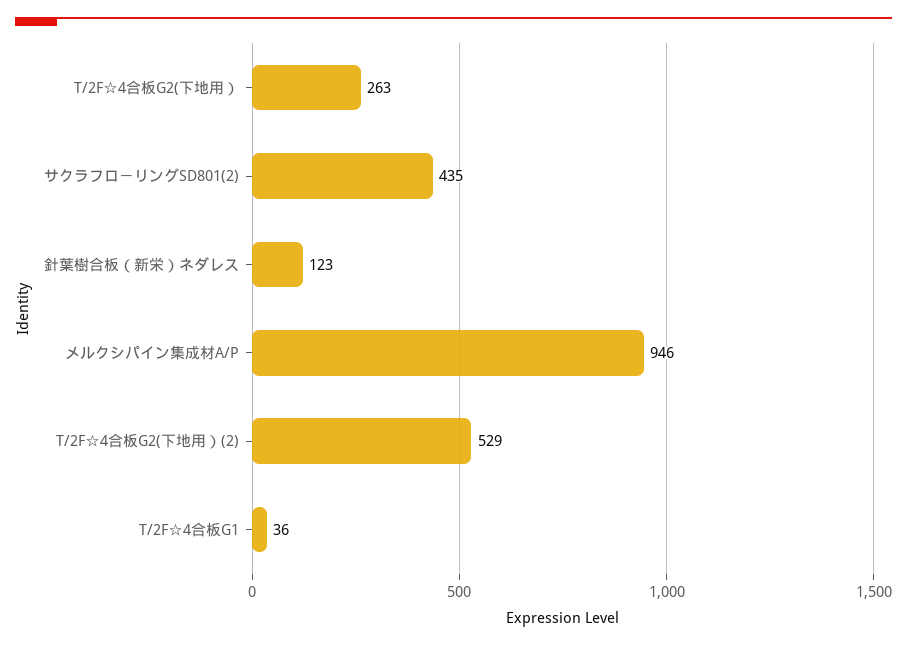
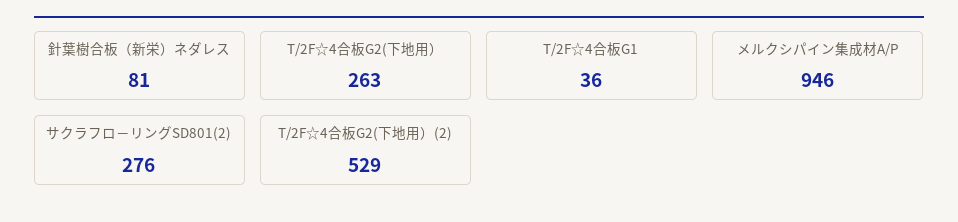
サクラフロ－リングSD801(2): 435 -> 276
針葉樹合板（新栄）ネダレス: 123 -> 81

